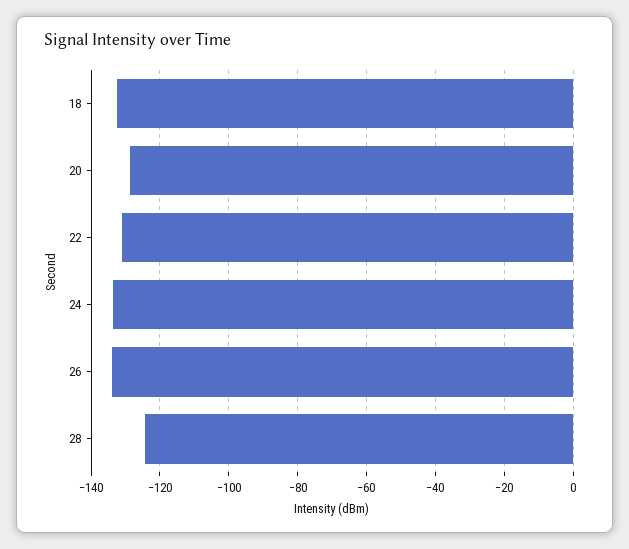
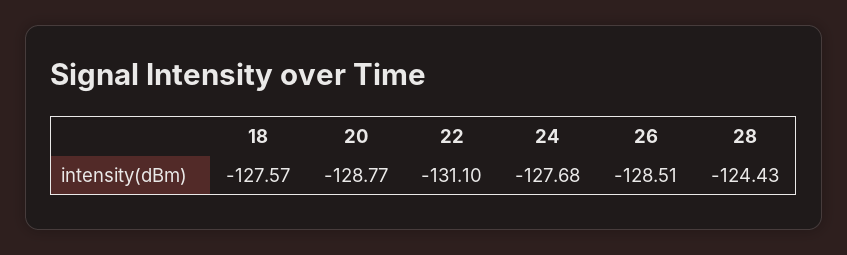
18: -132 -> -127.57
24: -134 -> -127.68
26: -134 -> -128.51

